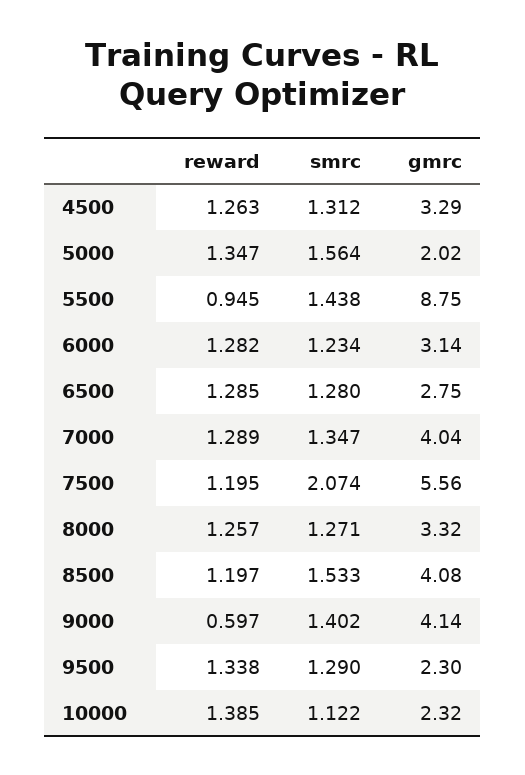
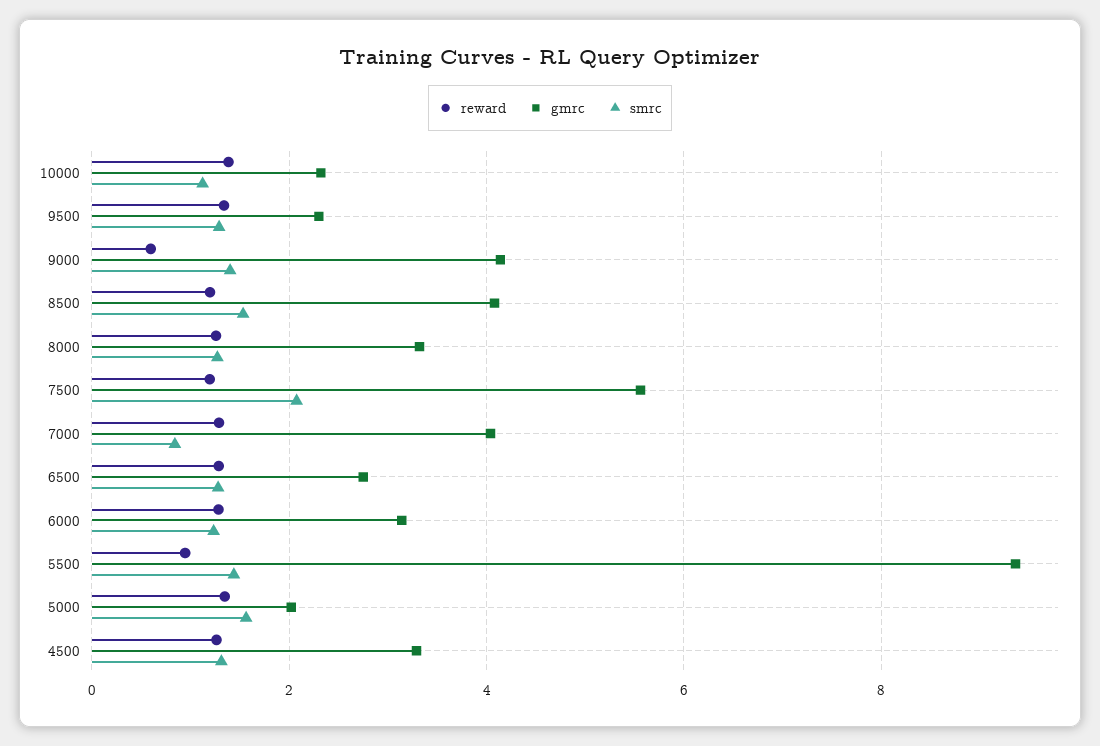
gmrc, 5500: 8.75 -> 9.4
smrc, 7000: 1.347 -> 0.8

